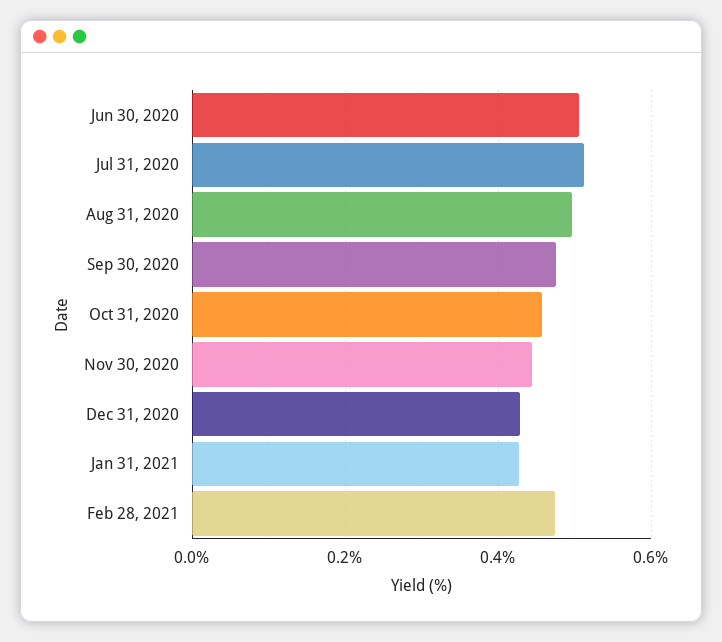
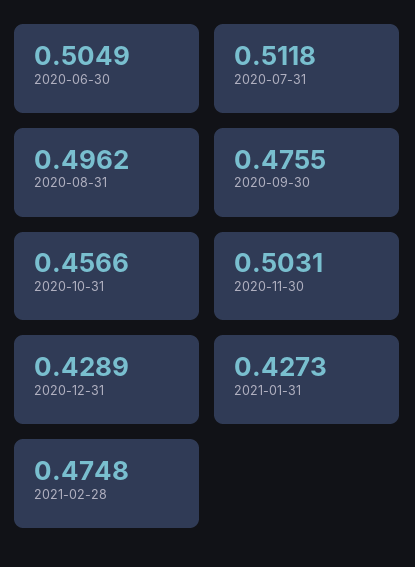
Nov 30, 2020: 0.44 -> 0.5031

